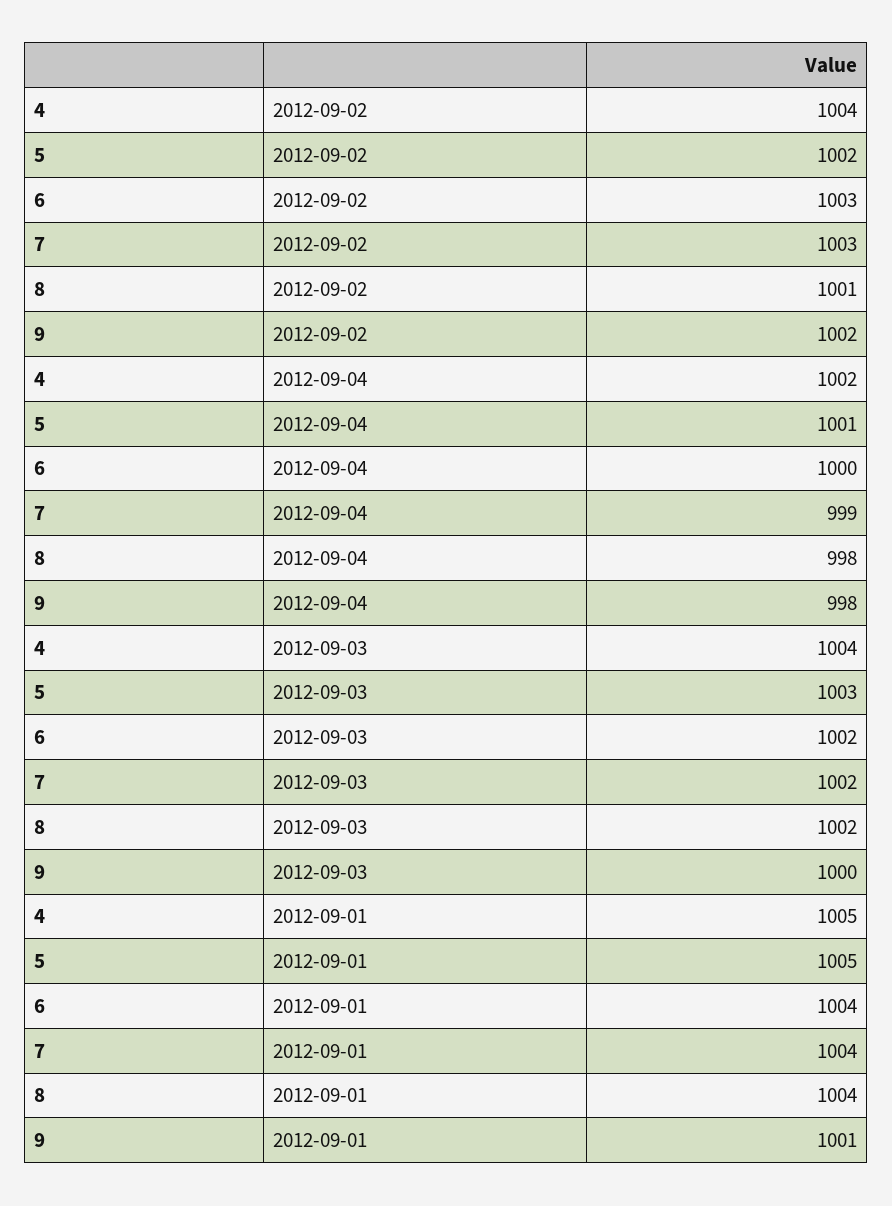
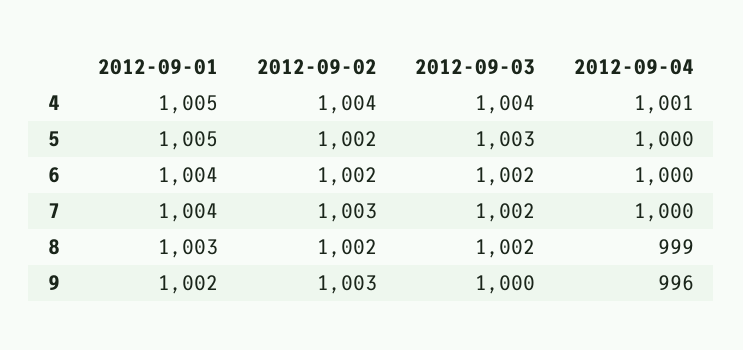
6, 2012-09-02: 1003 -> 1002
8, 2012-09-02: 1001 -> 1002
9, 2012-09-02: 1002 -> 1003
4, 2012-09-04: 1002 -> 1001
5, 2012-09-04: 1001 -> 1000
7, 2012-09-04: 999 -> 1000
8, 2012-09-04: 998 -> 999
9, 2012-09-04: 998 -> 996
8, 2012-09-01: 1004 -> 1003
9, 2012-09-01: 1001 -> 1002

